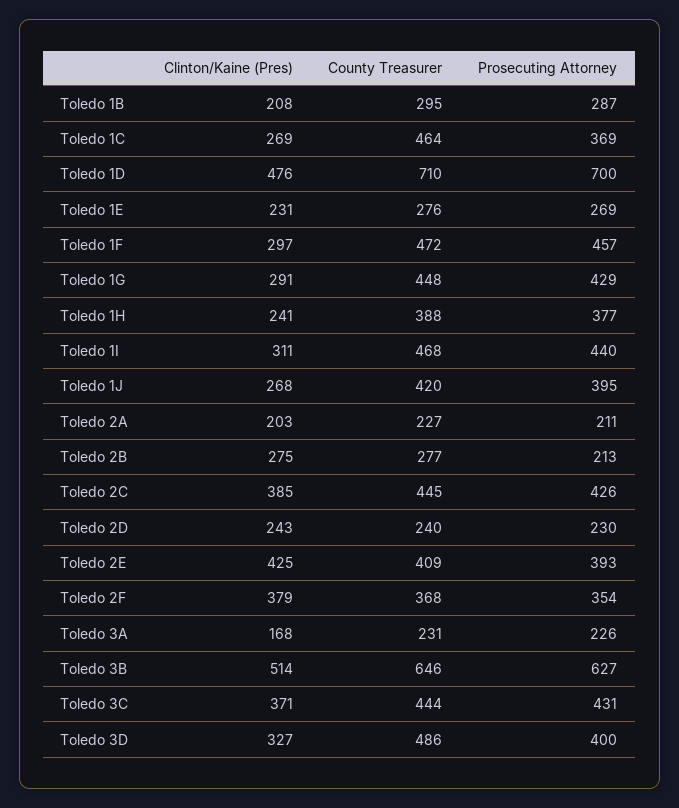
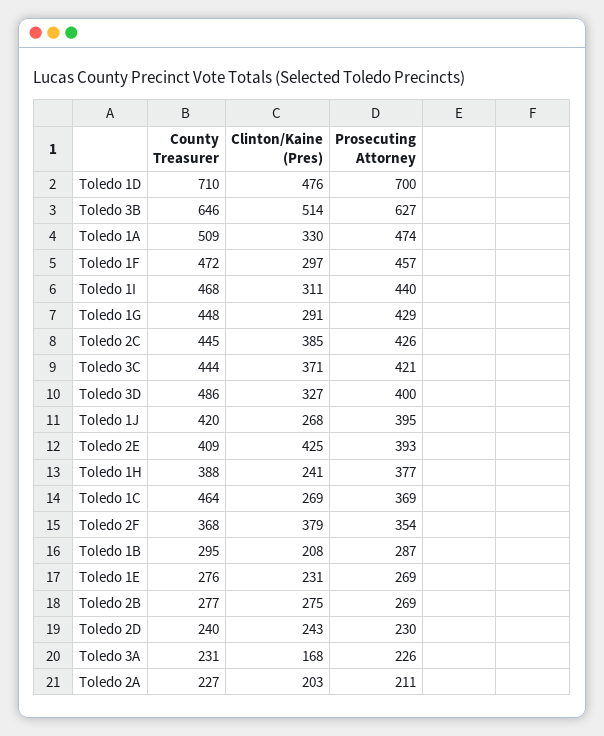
Prosecuting Attorney, Toledo 2B: 213 -> 269
Prosecuting Attorney, Toledo 3C: 431 -> 421
County Treasurer, Toledo 1A: none -> 509
Clinton/Kaine (Pres), Toledo 1A: none -> 330
Prosecuting Attorney, Toledo 1A: none -> 474

